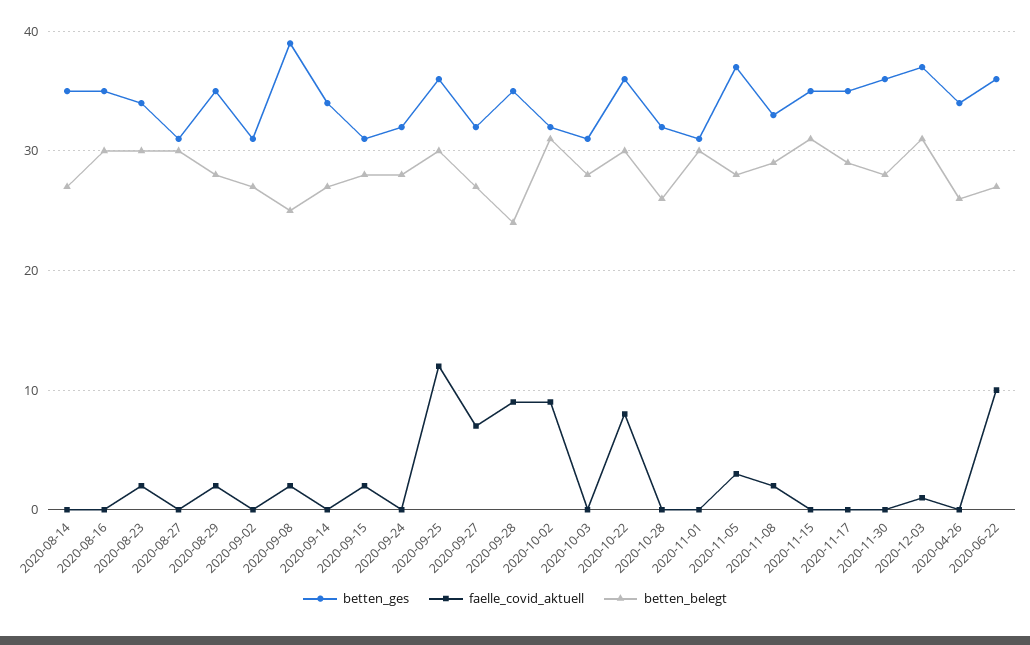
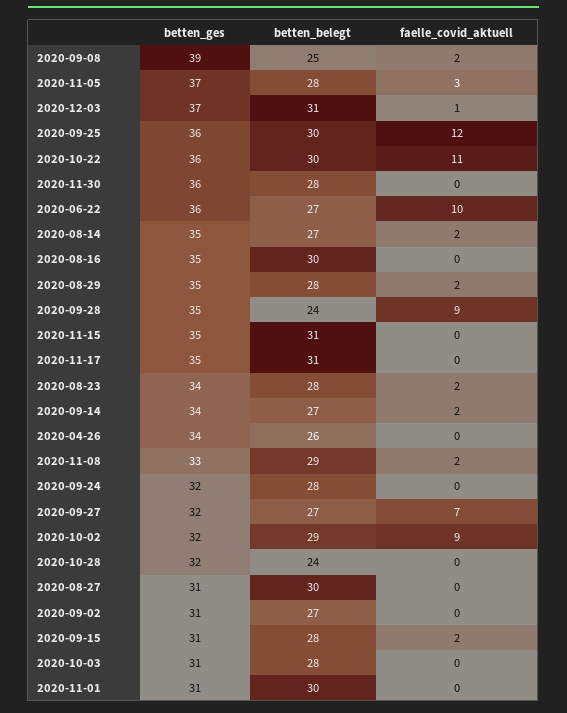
faelle_covid_aktuell, 2020-08-14: 0 -> 2
betten_belegt, 2020-08-23: 30 -> 28
faelle_covid_aktuell, 2020-09-14: 0 -> 2
betten_belegt, 2020-10-02: 31 -> 29
faelle_covid_aktuell, 2020-10-22: 8 -> 11
betten_belegt, 2020-10-28: 26 -> 24
betten_belegt, 2020-11-17: 29 -> 31

